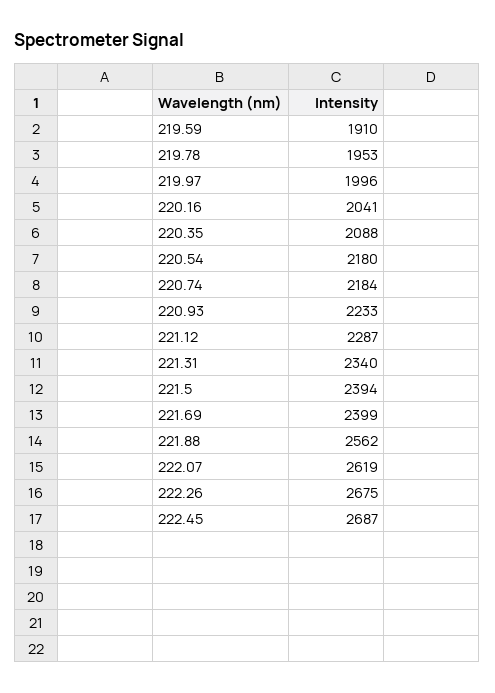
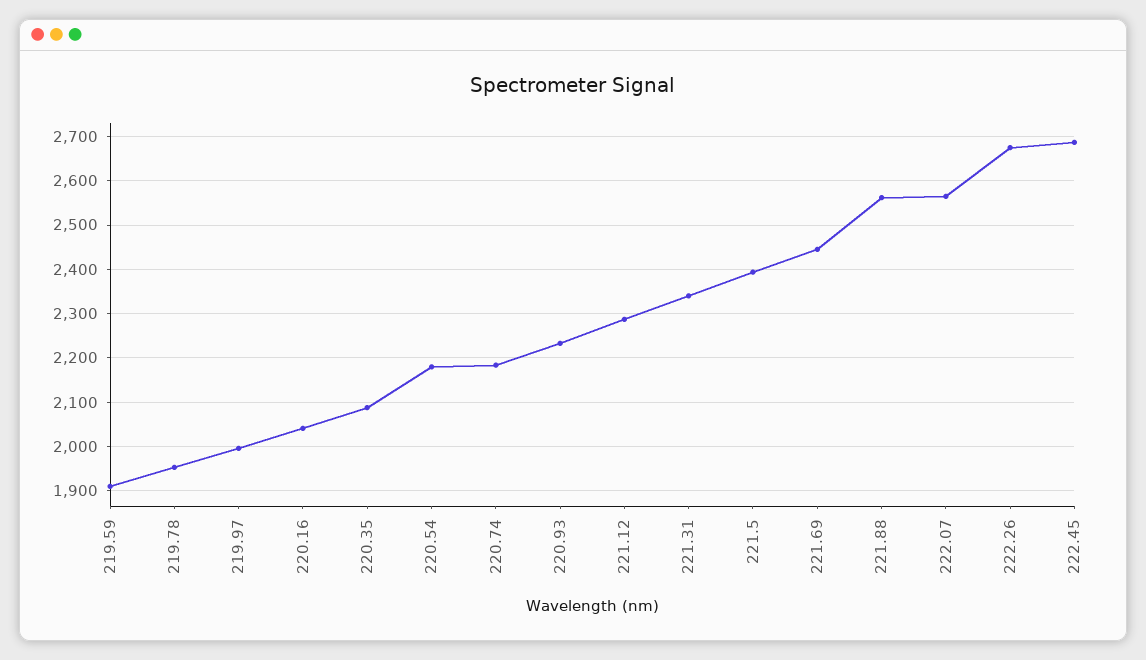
221.69: 2399 -> 2440
222.07: 2619 -> 2560

